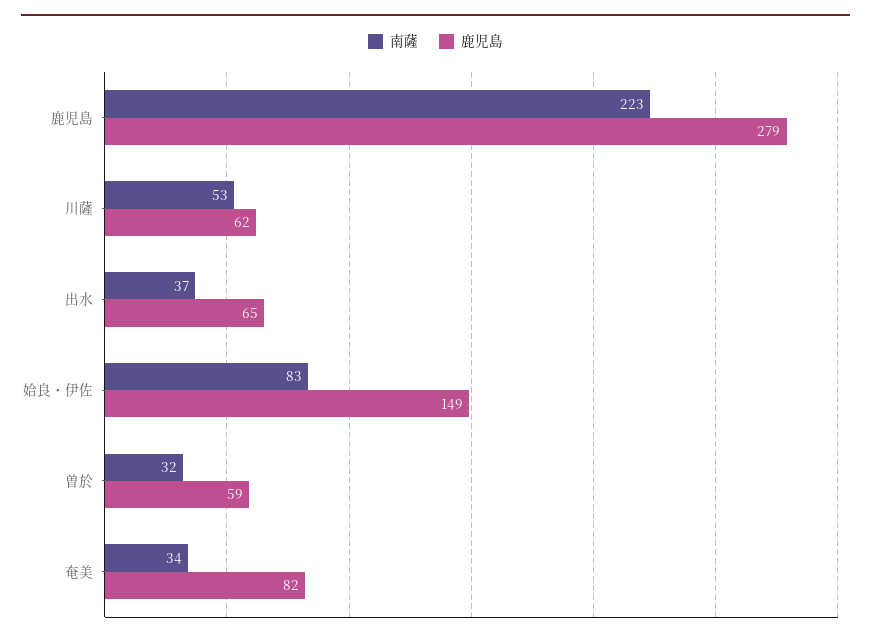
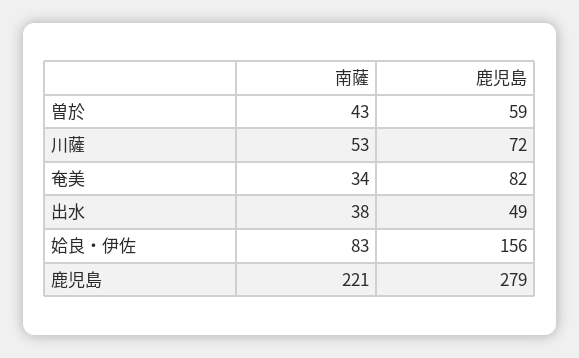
南薩, 鹿児島: 223 -> 221
鹿児島, 川薩: 62 -> 72
南薩, 出水: 37 -> 38
鹿児島, 出水: 65 -> 49
鹿児島, 姶良・伊佐: 149 -> 156
南薩, 曽於: 32 -> 43

